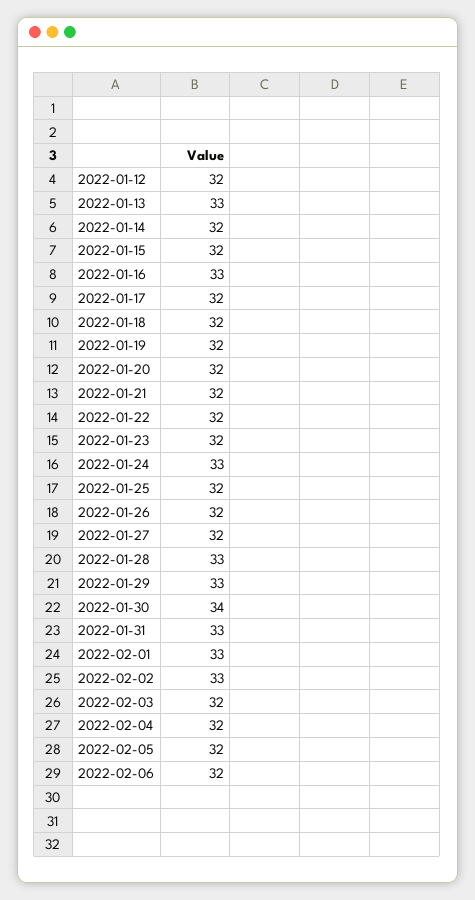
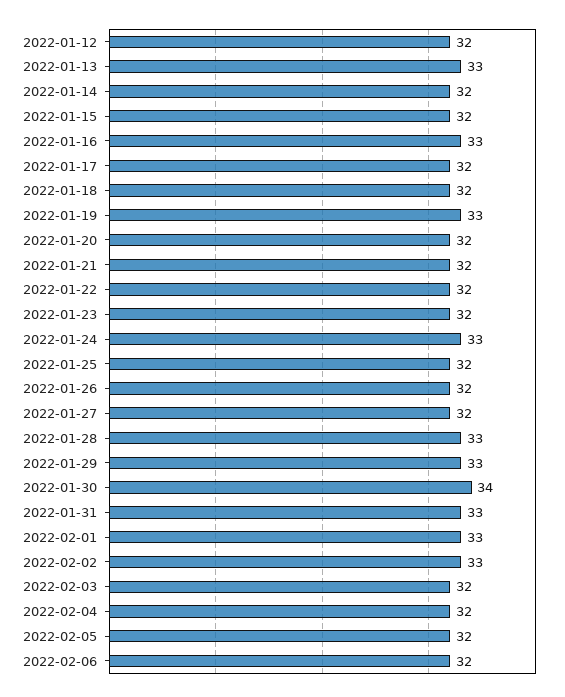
2022-01-19: 32 -> 33

